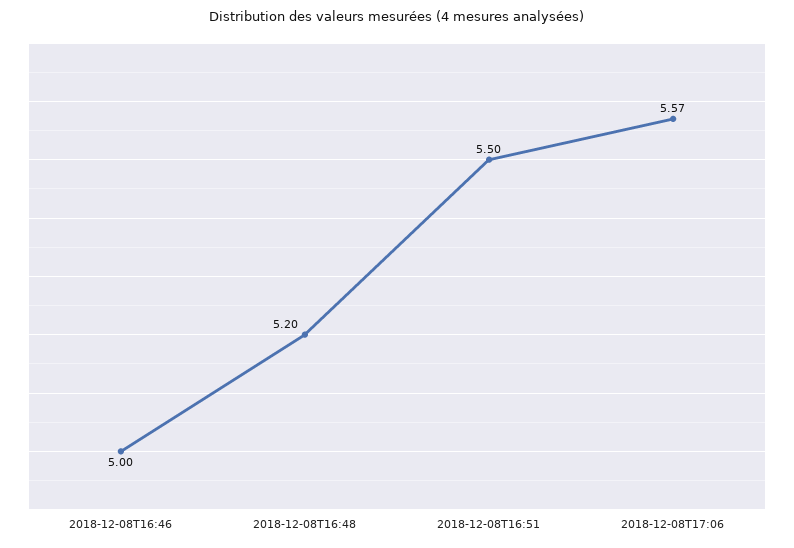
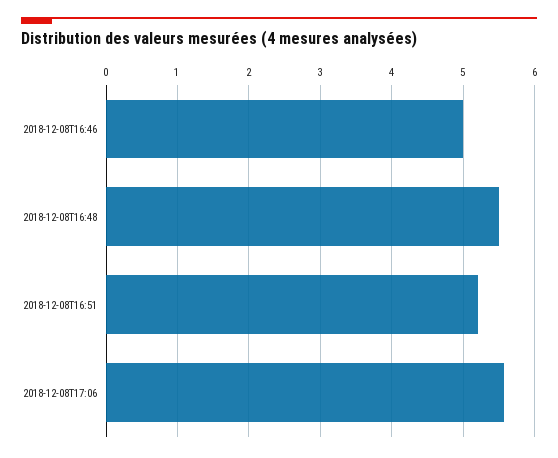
2018-12-08T16:48: 5.2 -> 5.5
2018-12-08T16:51: 5.5 -> 5.2

